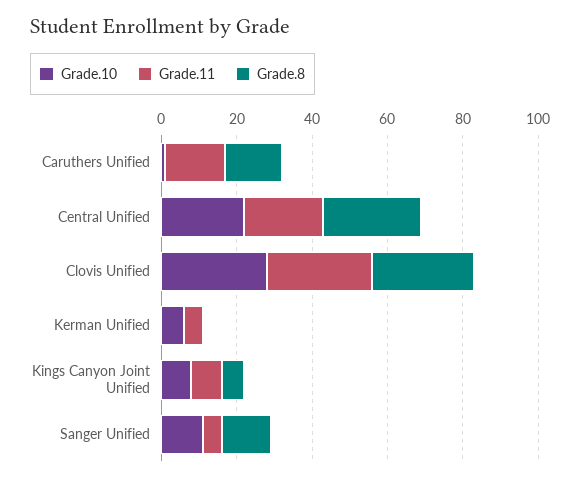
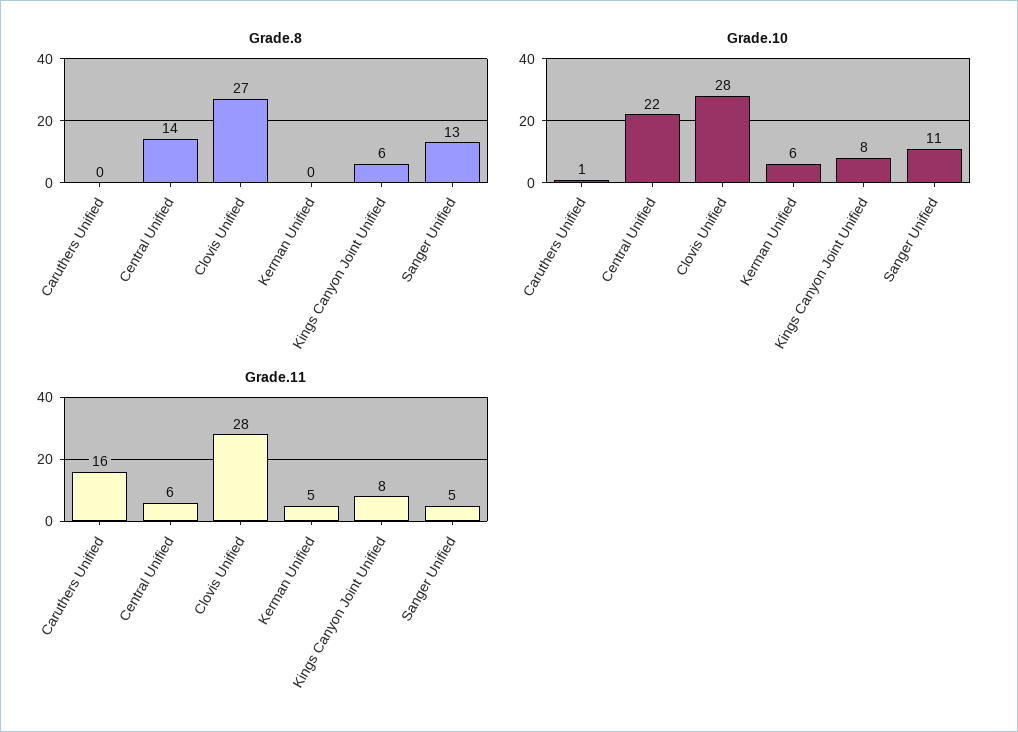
Grade.8, Caruthers Unified: 15 -> 0
Grade.11, Central Unified: 20 -> 6
Grade.8, Central Unified: 25 -> 14

